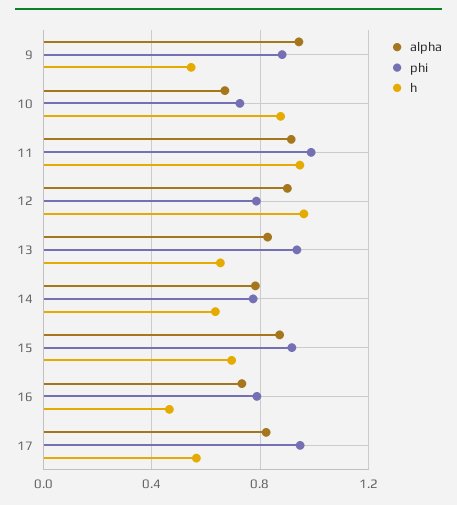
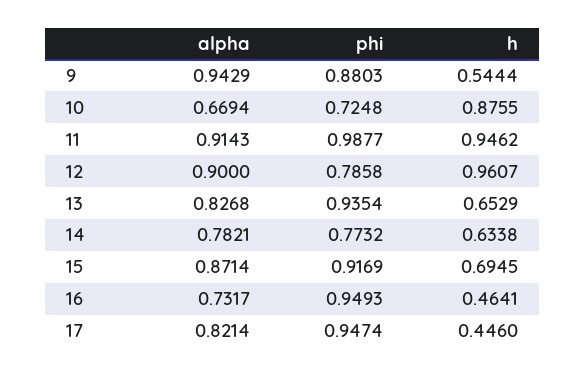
phi, 16: 0.8 -> 0.9493
h, 17: 0.55 -> 0.446

